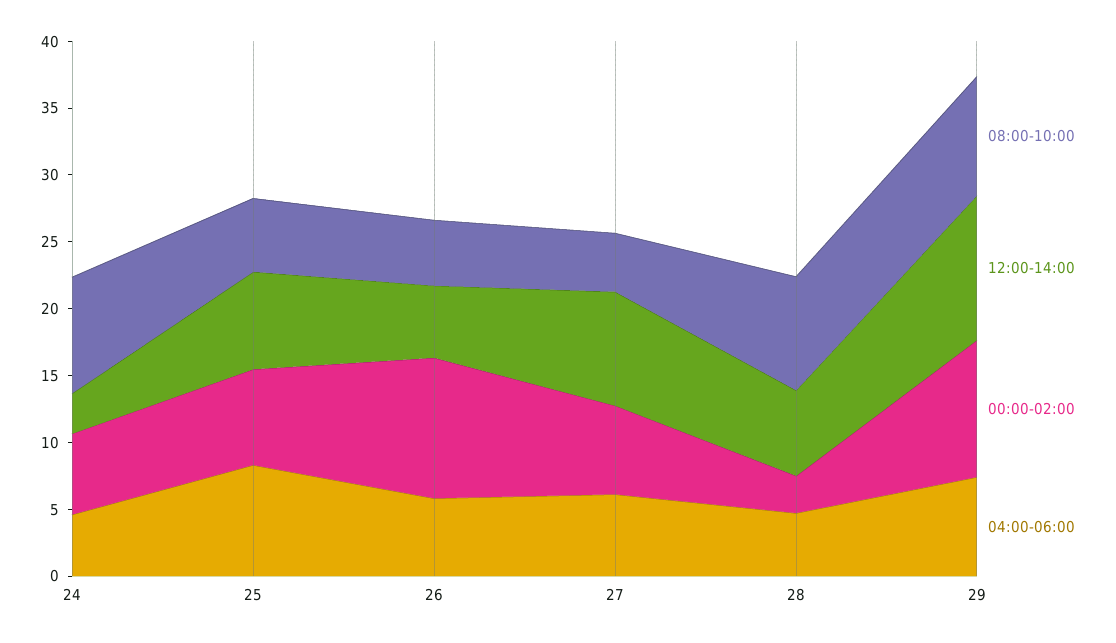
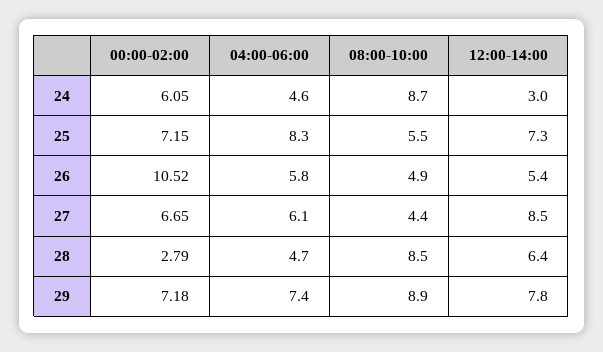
12:00-14:00, 29: 11 -> 7.8
00:00-02:00, 29: 10 -> 7.18

